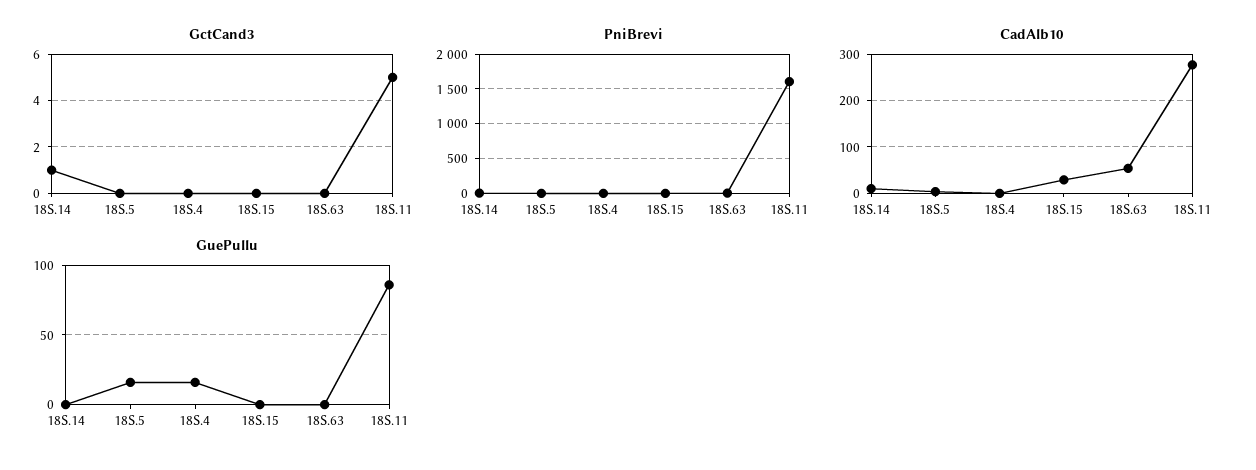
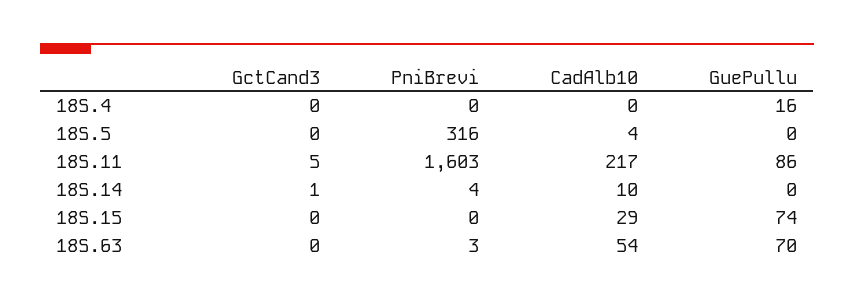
PniBrevi, 18S.5: 0 -> 316
CadAlb10, 18S.11: 280 -> 217
GuePullu, 18S.5: 15 -> 0
GuePullu, 18S.15: 0 -> 74
GuePullu, 18S.63: 0 -> 70

